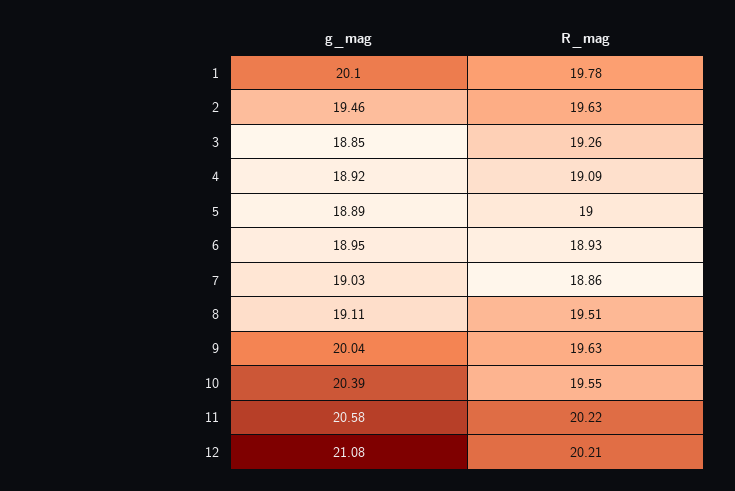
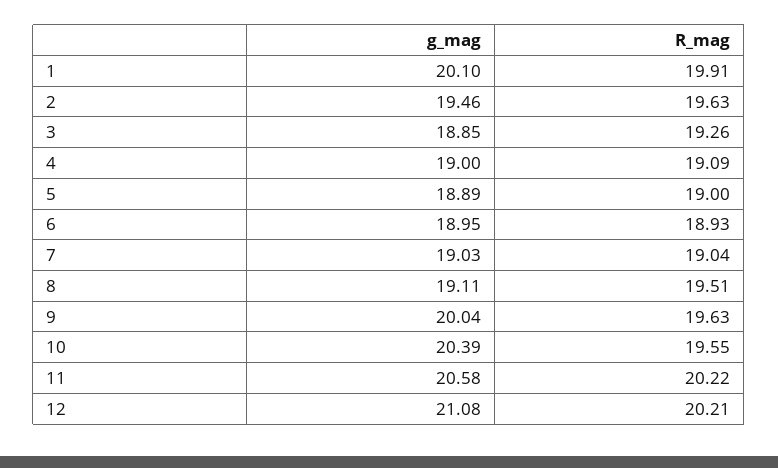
R_mag, 1: 19.78 -> 19.91
g_mag, 4: 18.92 -> 19
R_mag, 7: 18.86 -> 19.04

